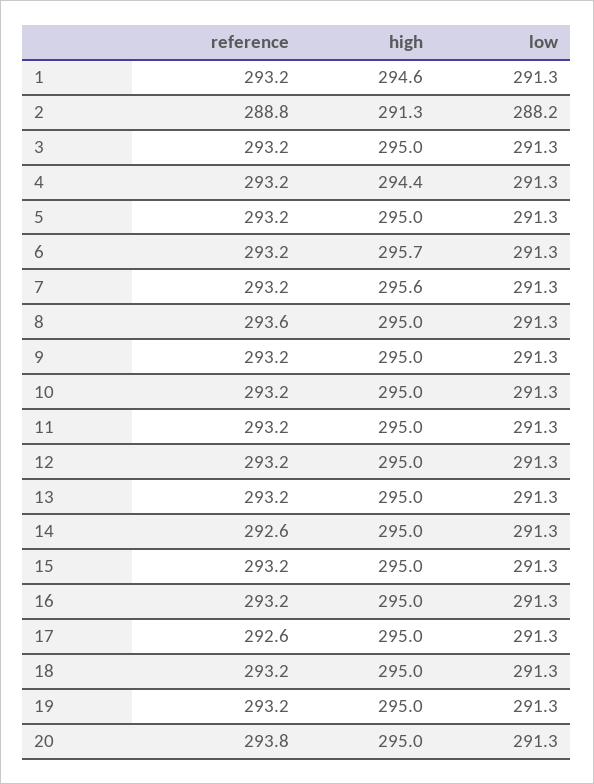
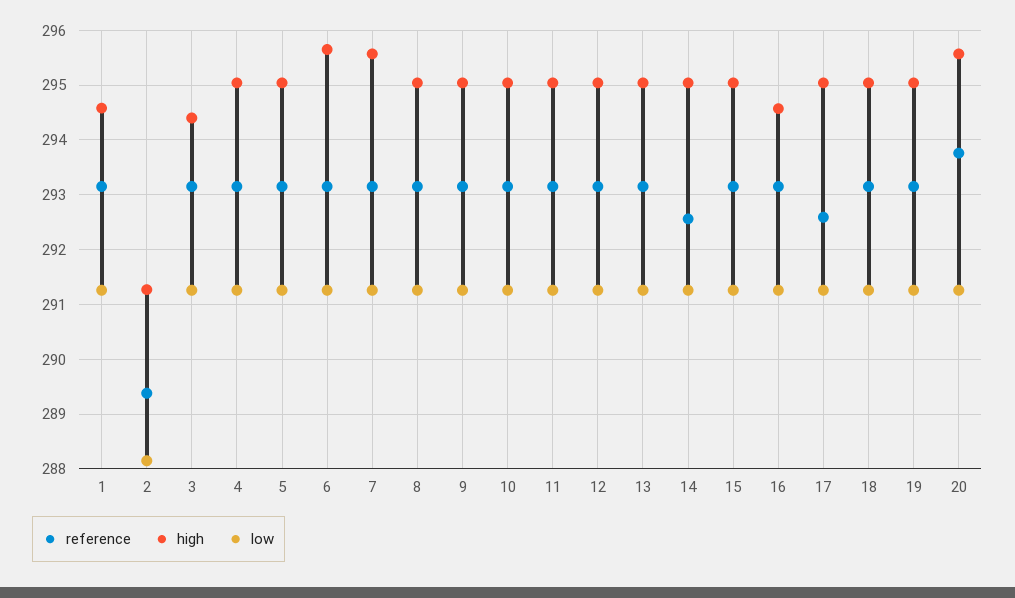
reference, 2: 288.8 -> 289.4
high, 3: 295 -> 294.4
high, 4: 294.4 -> 295
reference, 8: 293.6 -> 293.2
high, 16: 295 -> 294.6
high, 20: 295 -> 295.6

